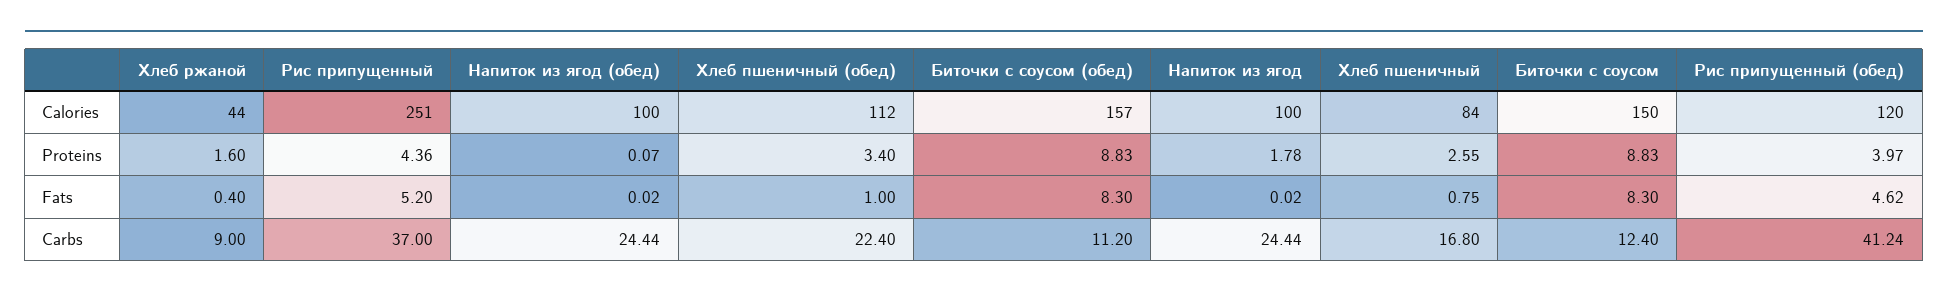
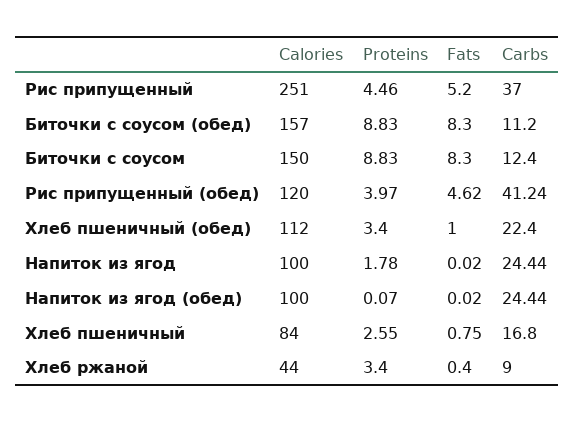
Хлеб ржаной, Proteins: 1.6 -> 3.4
Рис припущенный, Proteins: 4.36 -> 4.46

